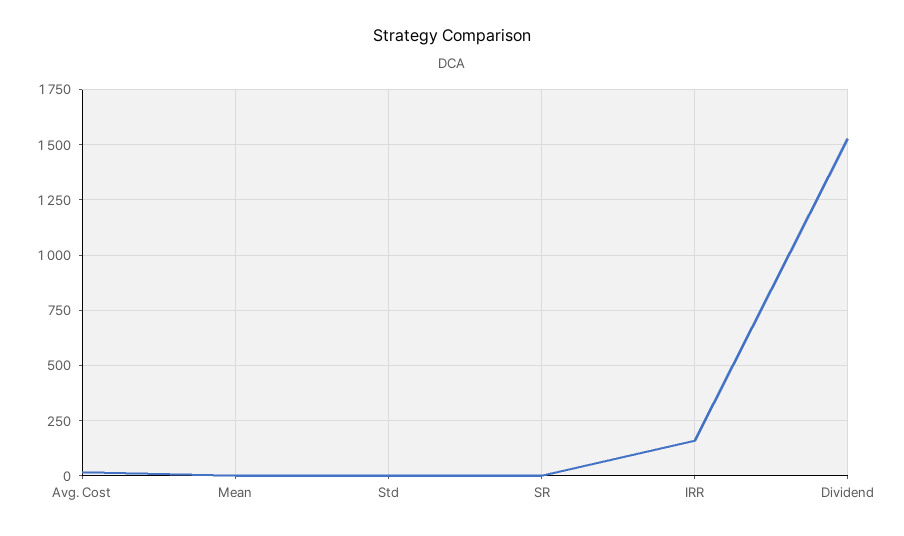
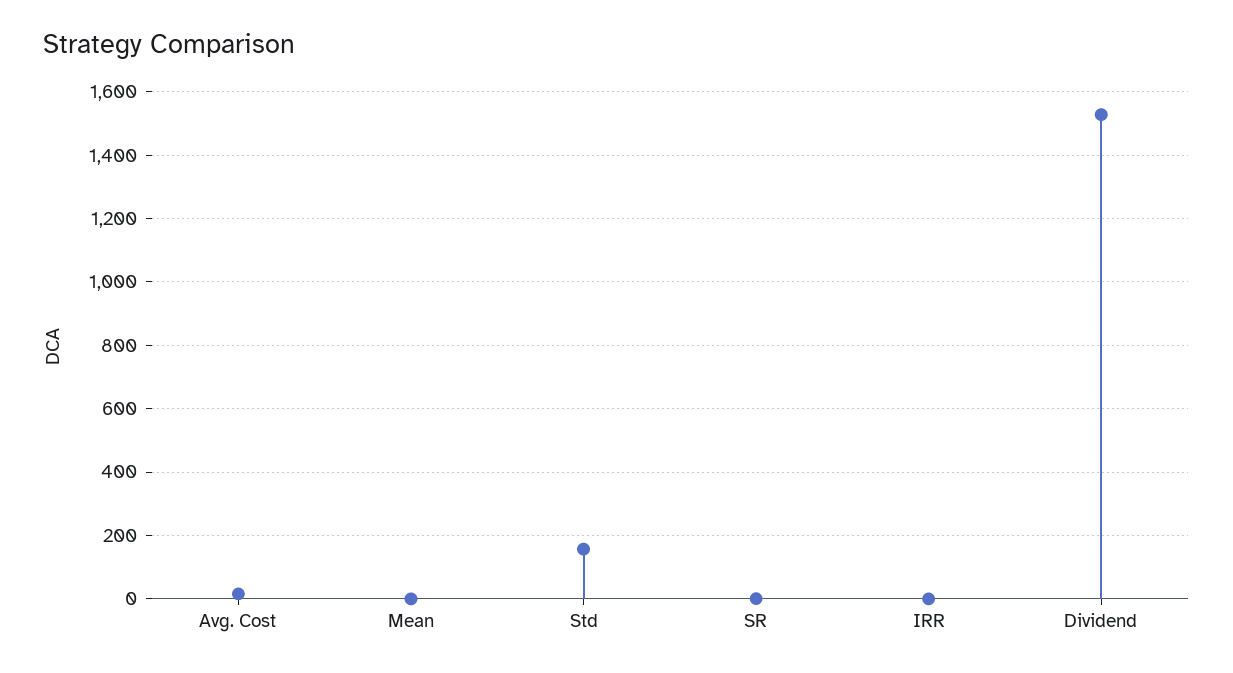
Std: 0 -> 160
IRR: 150 -> 0

